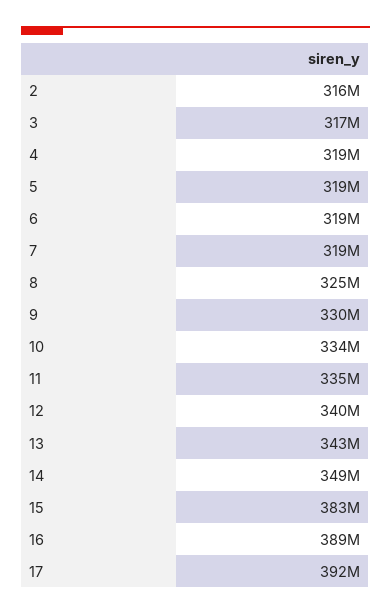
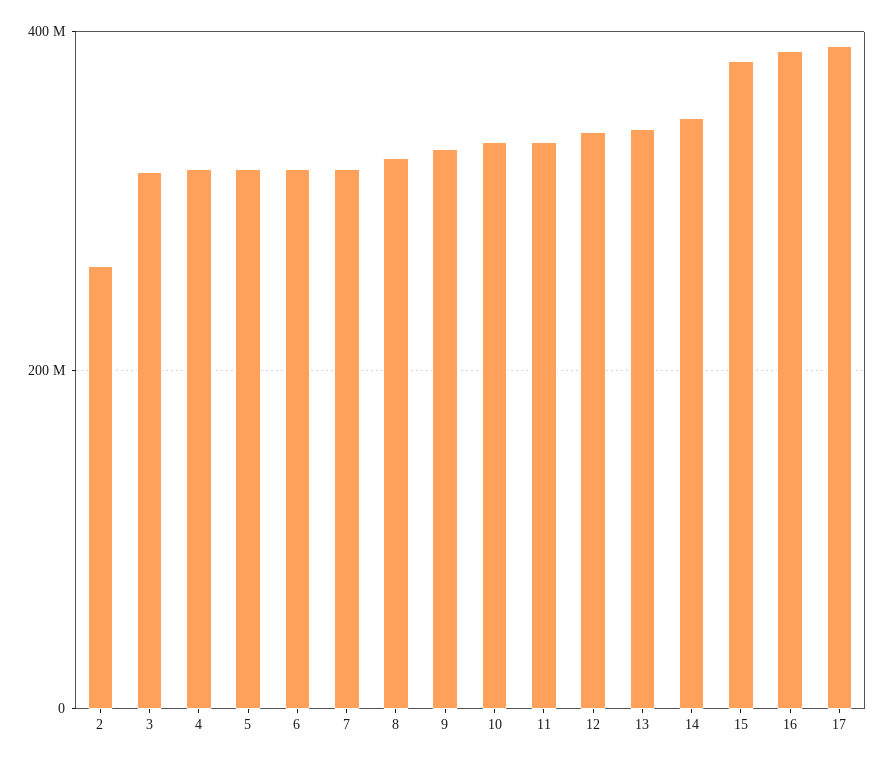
2: 316000000 -> 260000000

